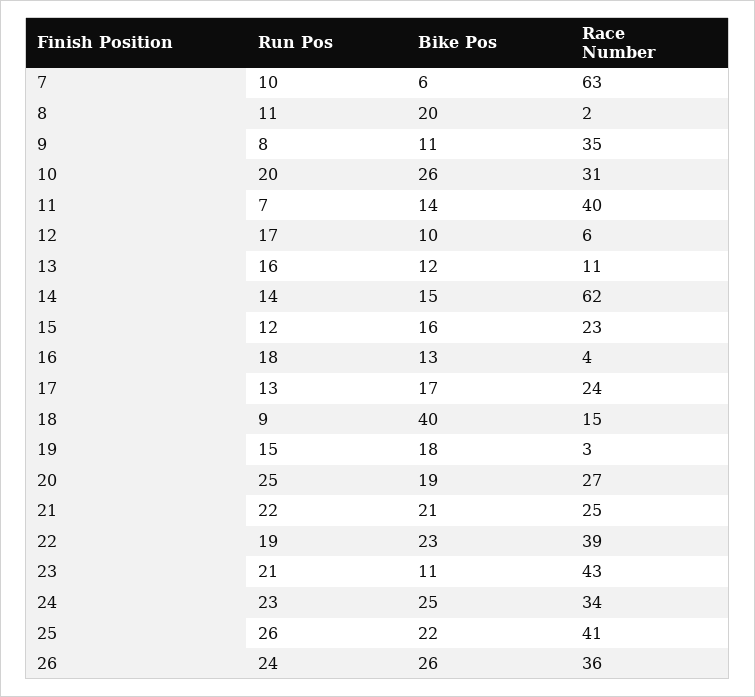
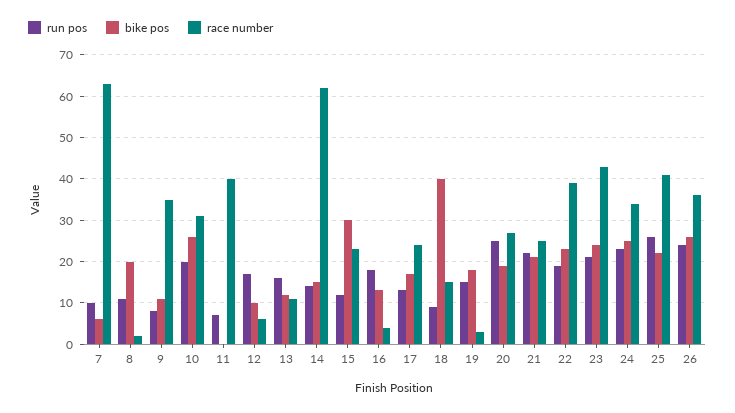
Bike Pos, 11: 14 -> 0
Bike Pos, 15: 16 -> 30
Bike Pos, 23: 11 -> 25

